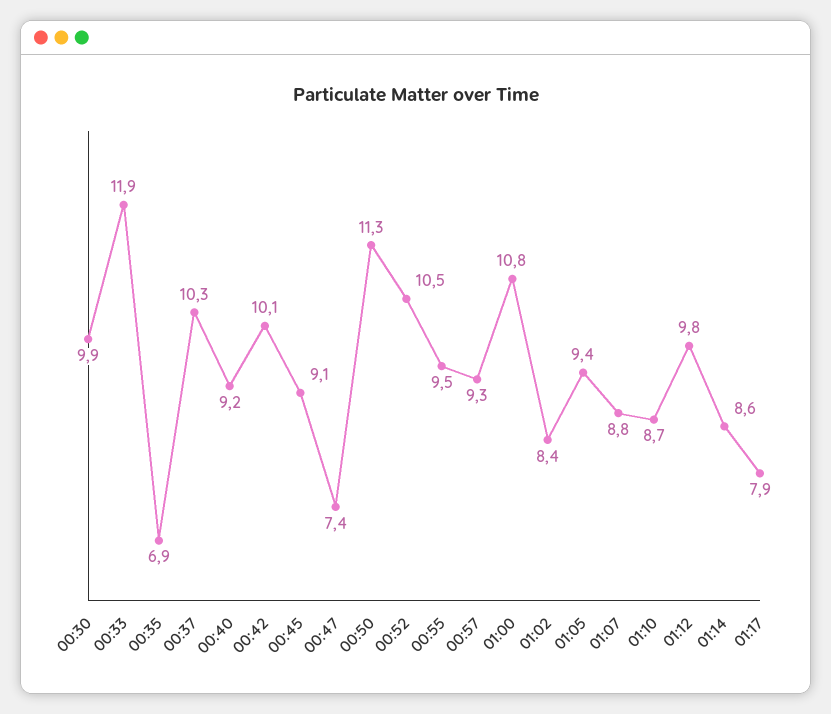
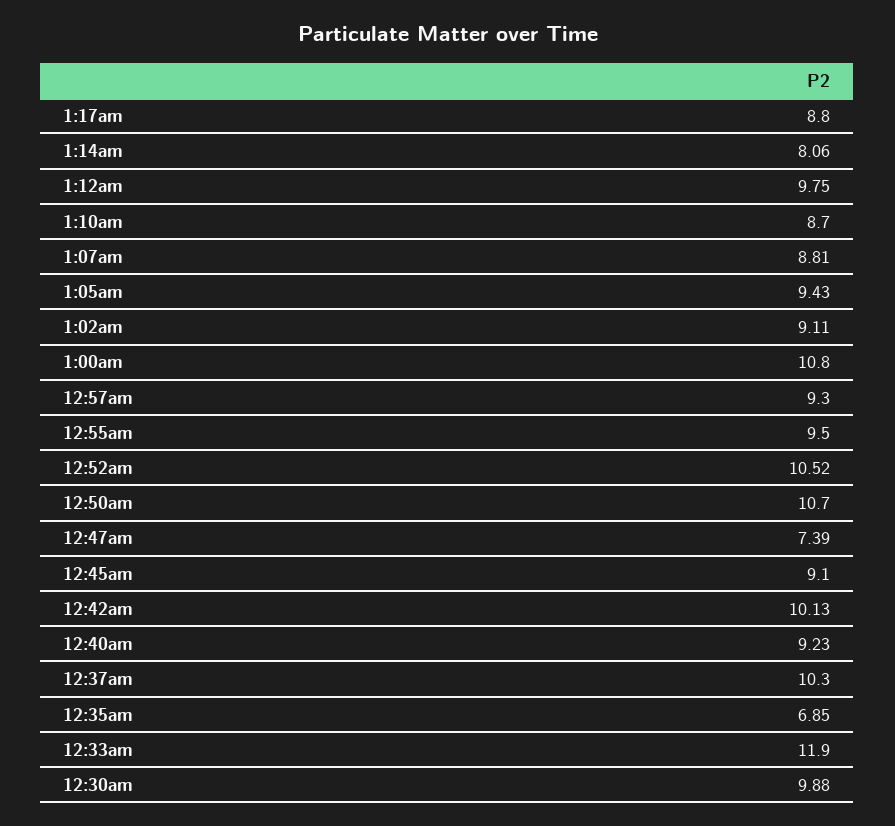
00:50: 11.3 -> 10.7
01:02: 8.4 -> 9.11
01:14: 8.6 -> 8.06
01:17: 7.9 -> 8.8

